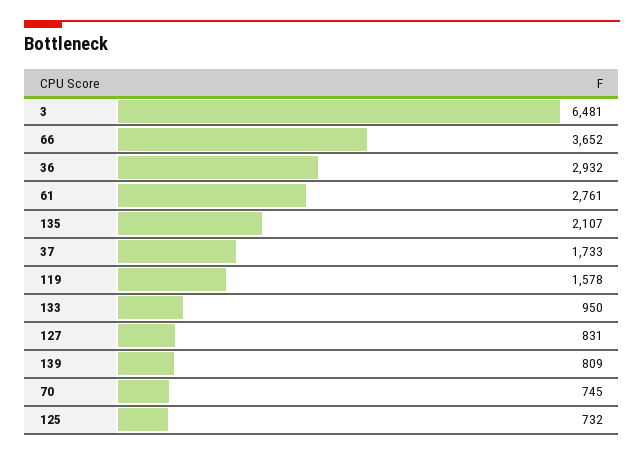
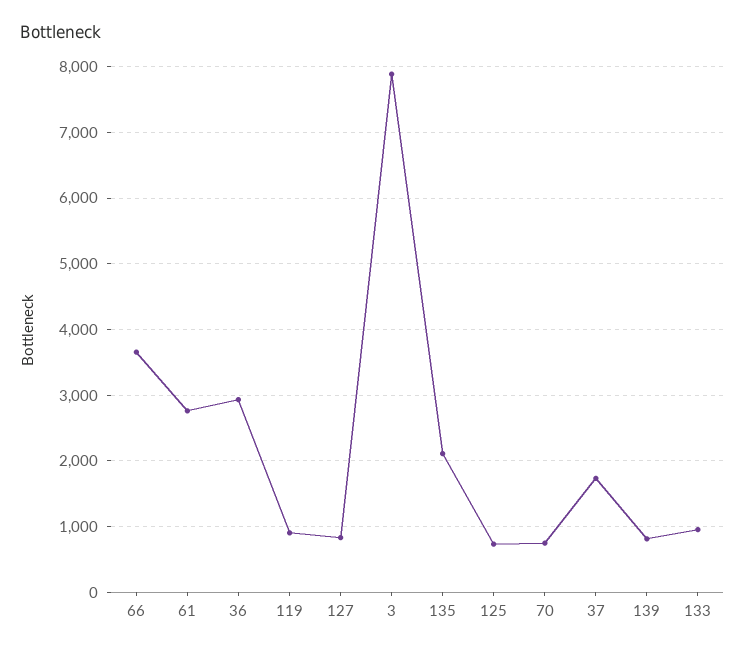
3: 6481 -> 7900
119: 1578 -> 900

